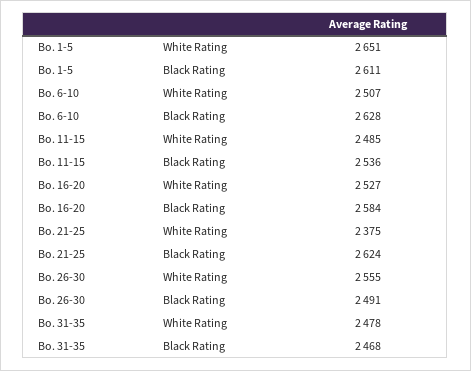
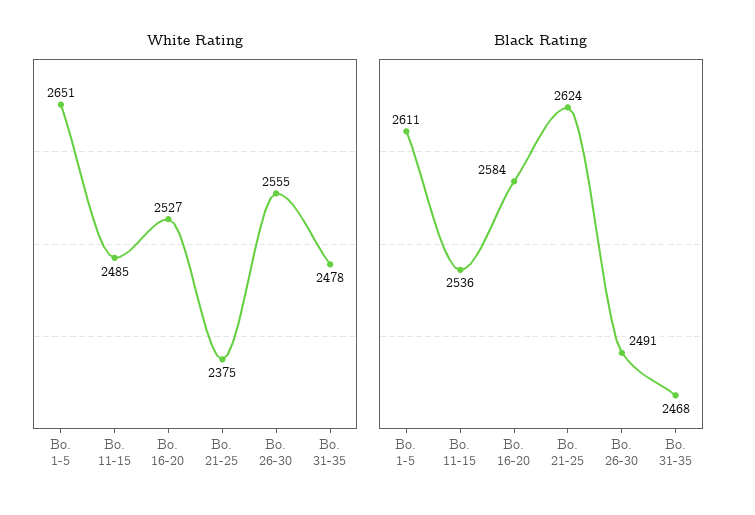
White Rating, Bo. 6-10: 2507 -> none
Black Rating, Bo. 6-10: 2628 -> none

